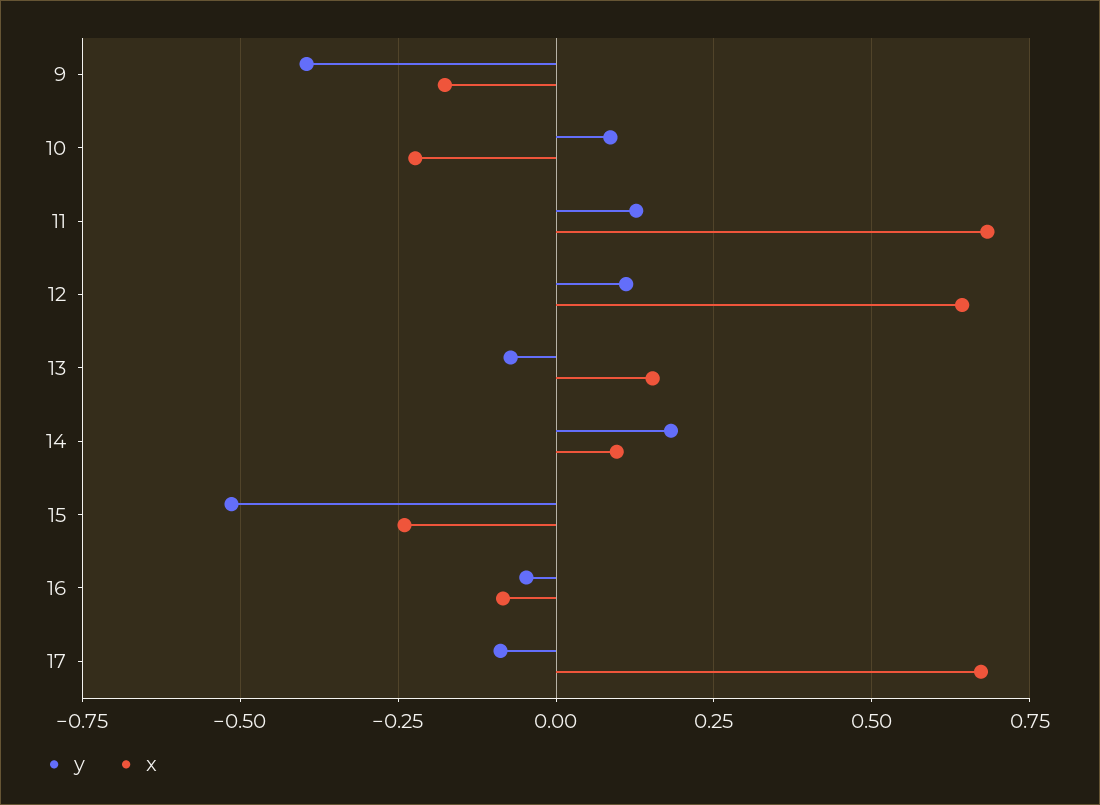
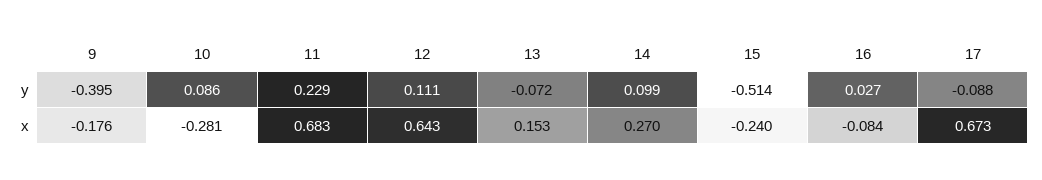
x, 10: -0.225 -> -0.281
y, 11: 0.125 -> 0.229
y, 14: 0.175 -> 0.099
x, 14: 0.1 -> 0.27
y, 16: -0.05 -> 0.027

